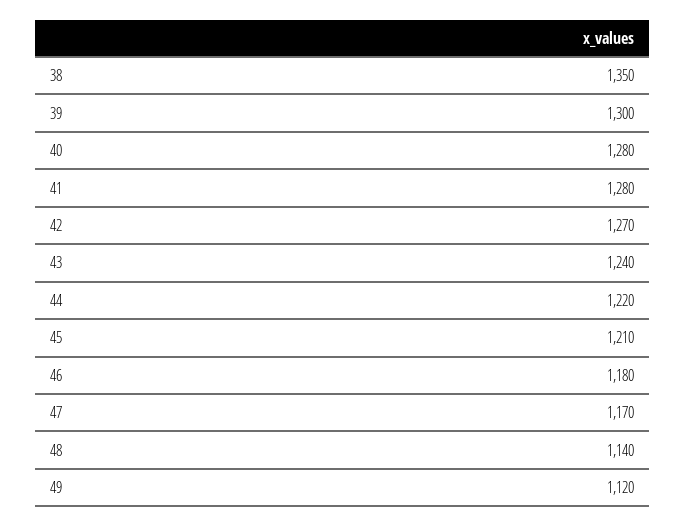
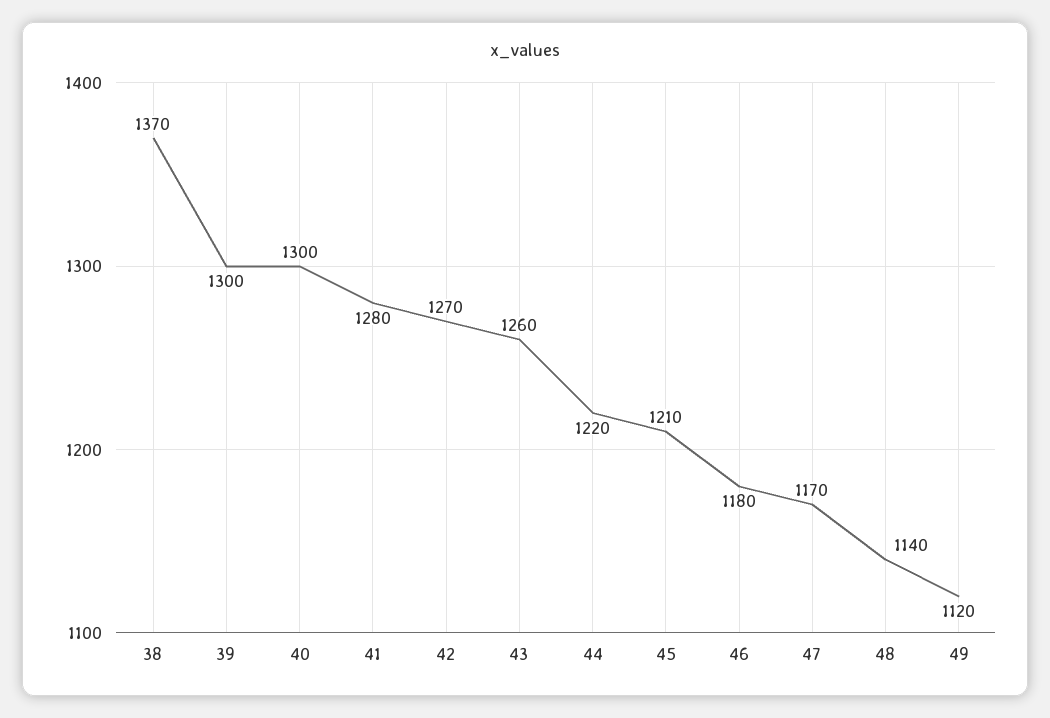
38: 1350 -> 1370
40: 1280 -> 1300
43: 1240 -> 1260

